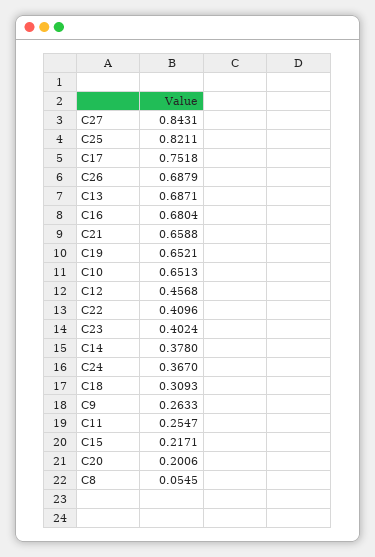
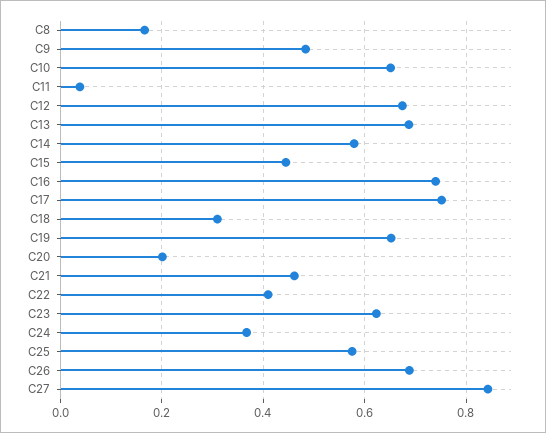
C25: 0.8211 -> 0.58
C16: 0.6804 -> 0.74
C21: 0.6588 -> 0.46
C12: 0.4568 -> 0.68
C23: 0.4024 -> 0.62
C14: 0.378 -> 0.58
C9: 0.2633 -> 0.48
C11: 0.2547 -> 0.04
C15: 0.2171 -> 0.44
C8: 0.0545 -> 0.16

